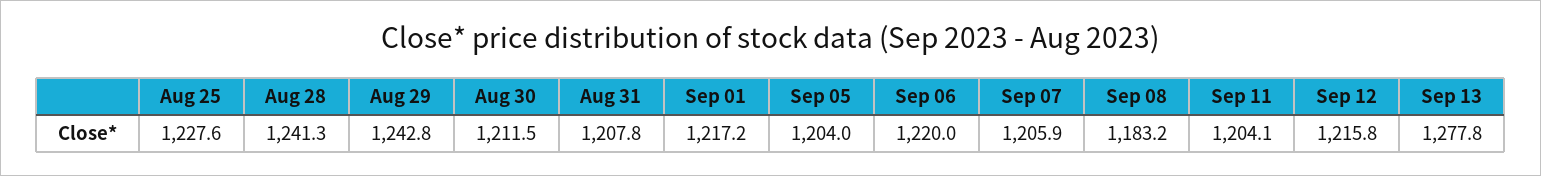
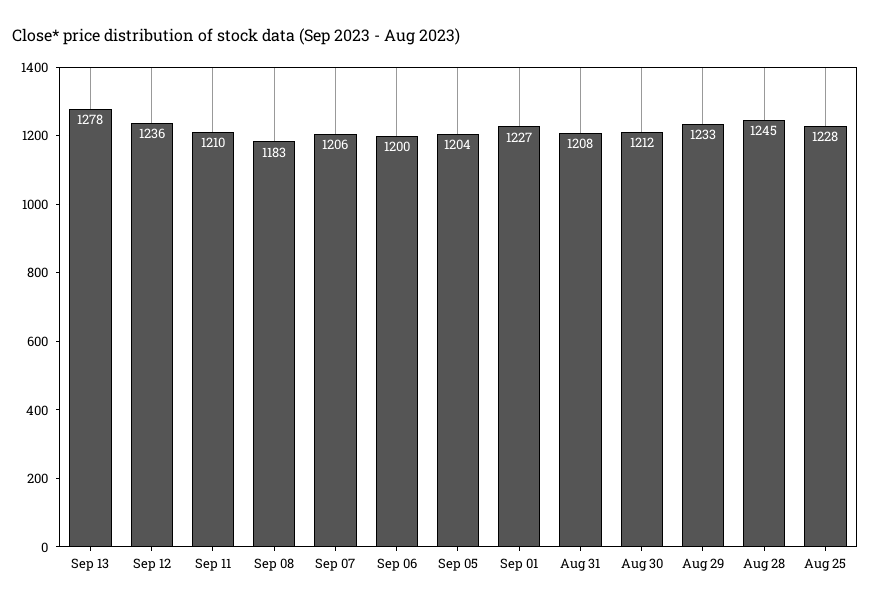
Aug 28: 1241.3 -> 1245
Aug 29: 1242.8 -> 1233
Sep 01: 1217.2 -> 1227
Sep 06: 1220 -> 1200
Sep 11: 1204.1 -> 1210
Sep 12: 1215.8 -> 1236

